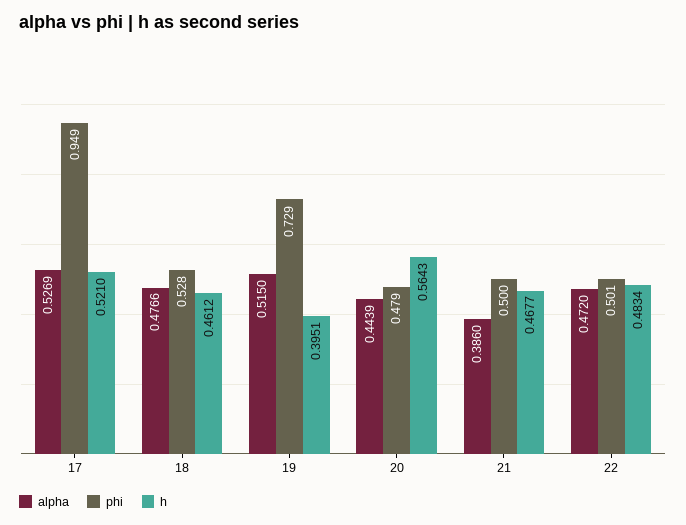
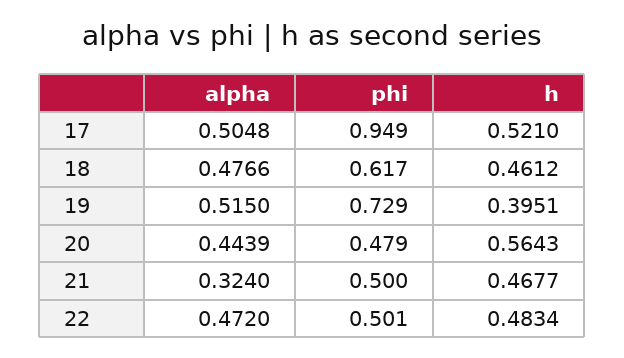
alpha, 17: 0.5269 -> 0.5048
phi, 18: 0.528 -> 0.617
alpha, 21: 0.386 -> 0.324

